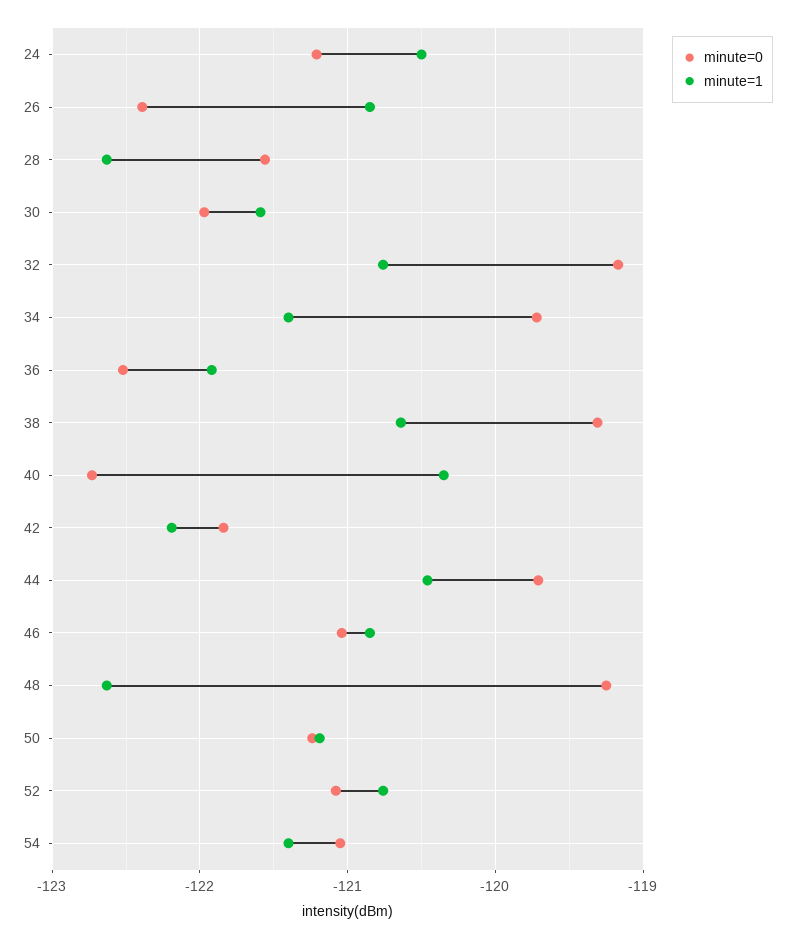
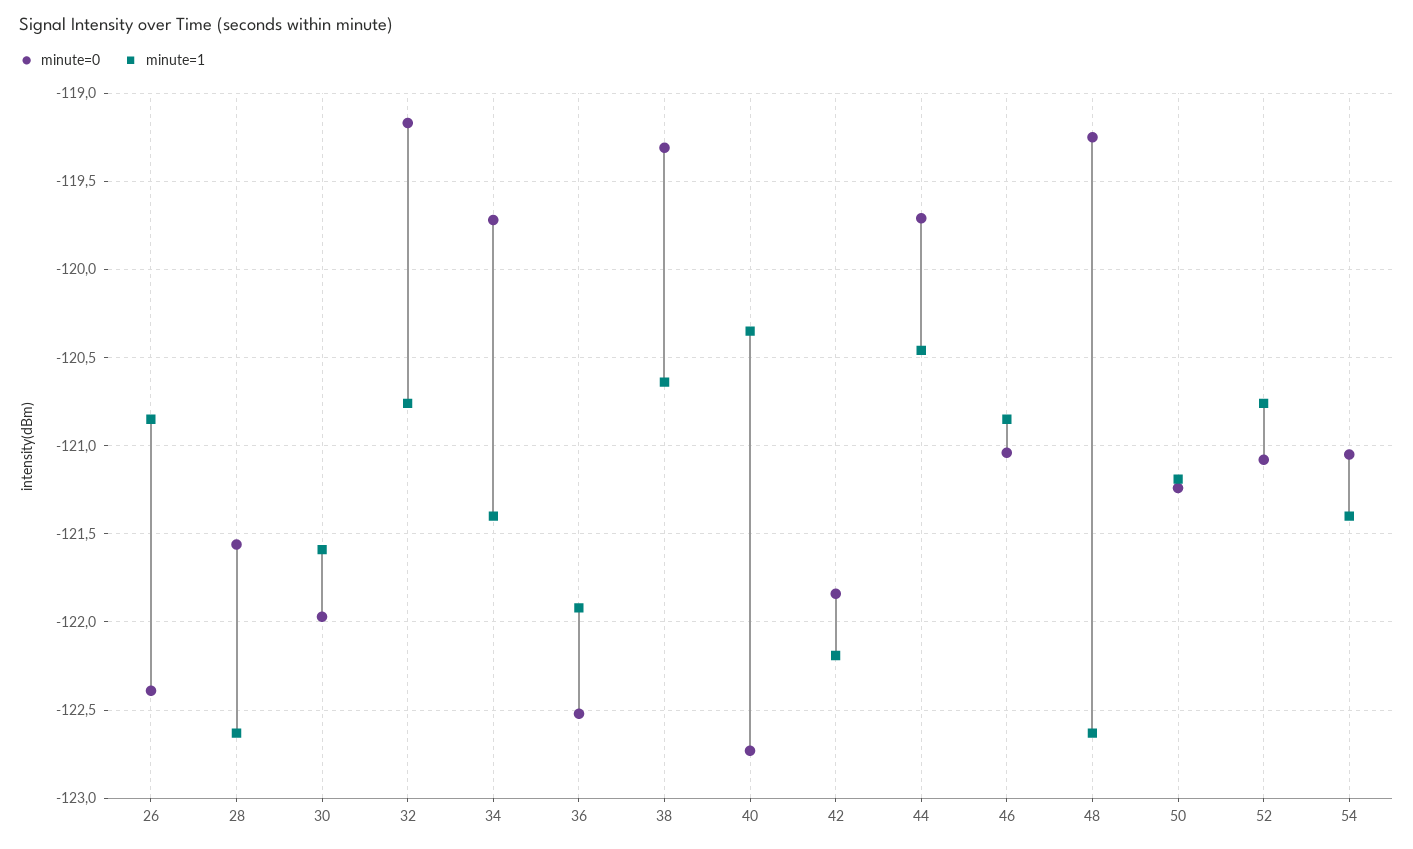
minute=0, 24: -121.2 -> none
minute=1, 24: -120.5 -> none

